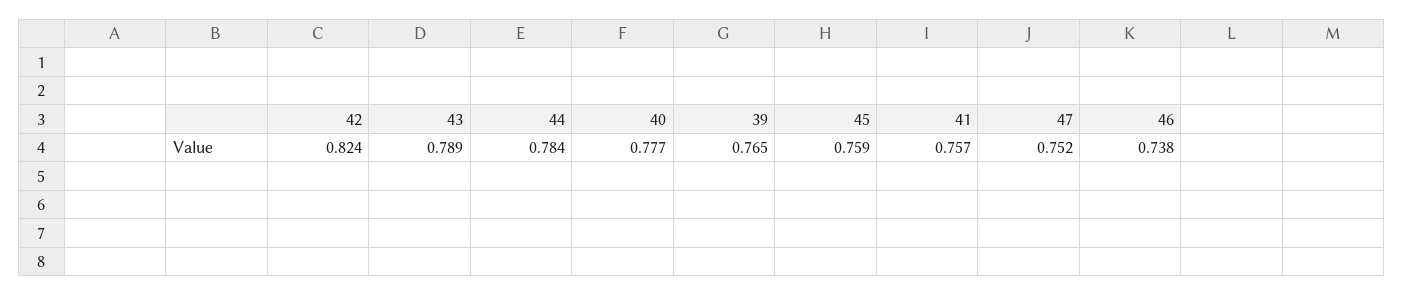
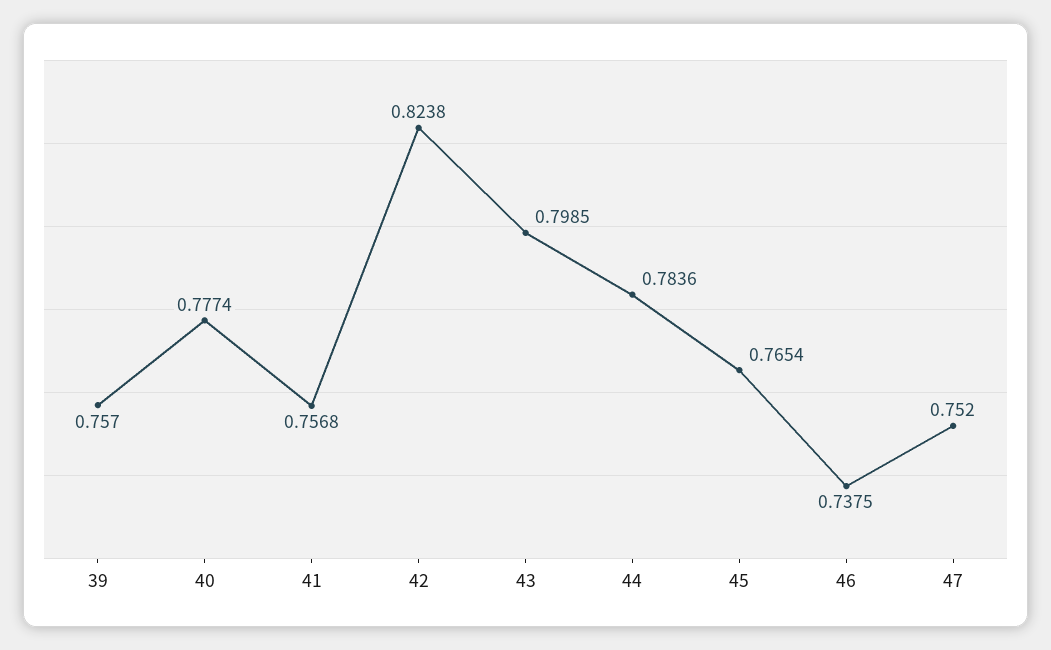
43: 0.789 -> 0.7985
39: 0.765 -> 0.757
45: 0.759 -> 0.7654

